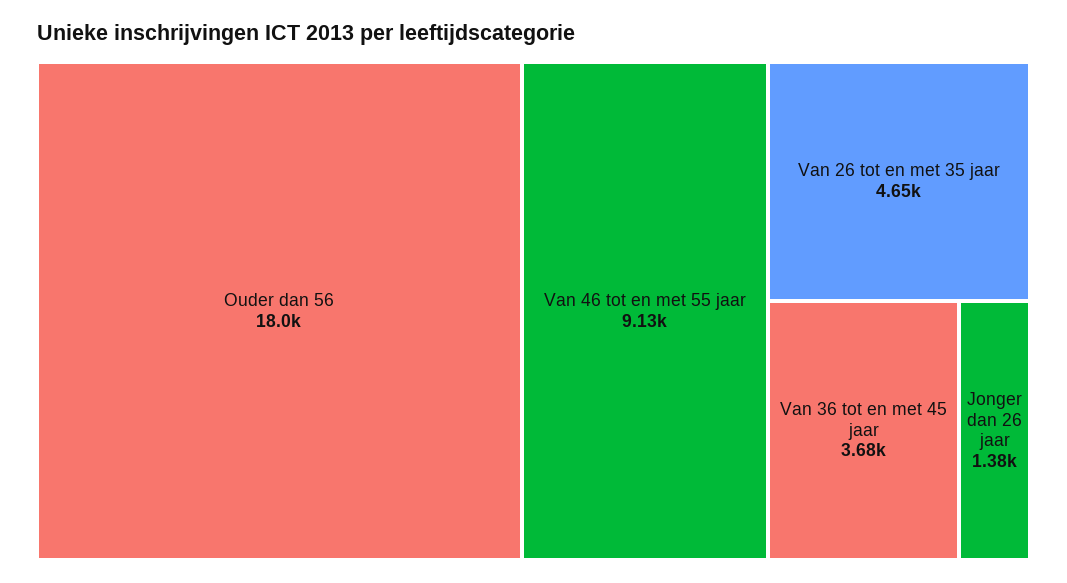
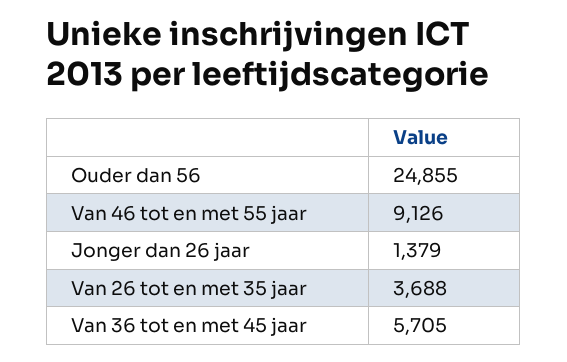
Ouder dan 56: 18000 -> 24855
Van 26 tot en met 35 jaar: 4650 -> 3688
Van 36 tot en met 45 jaar: 3680 -> 5705

